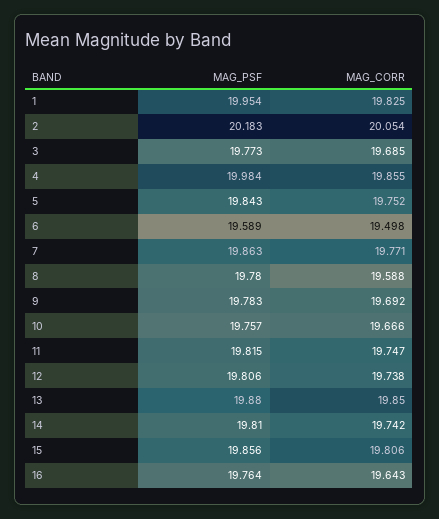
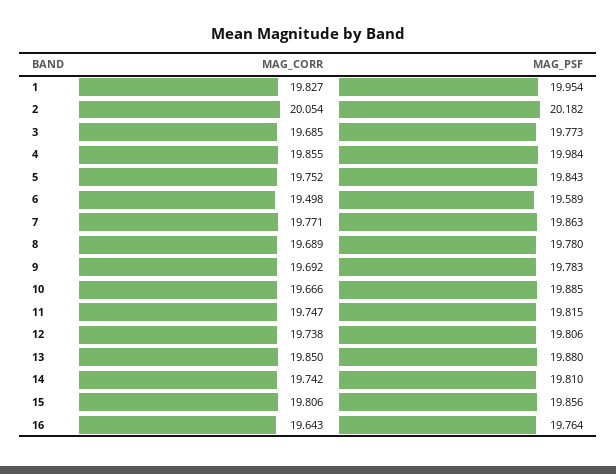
MAG_CORR, 1: 19.825 -> 19.827
MAG_PSF, 2: 20.183 -> 20.182
MAG_CORR, 8: 19.588 -> 19.689
MAG_PSF, 10: 19.757 -> 19.885

